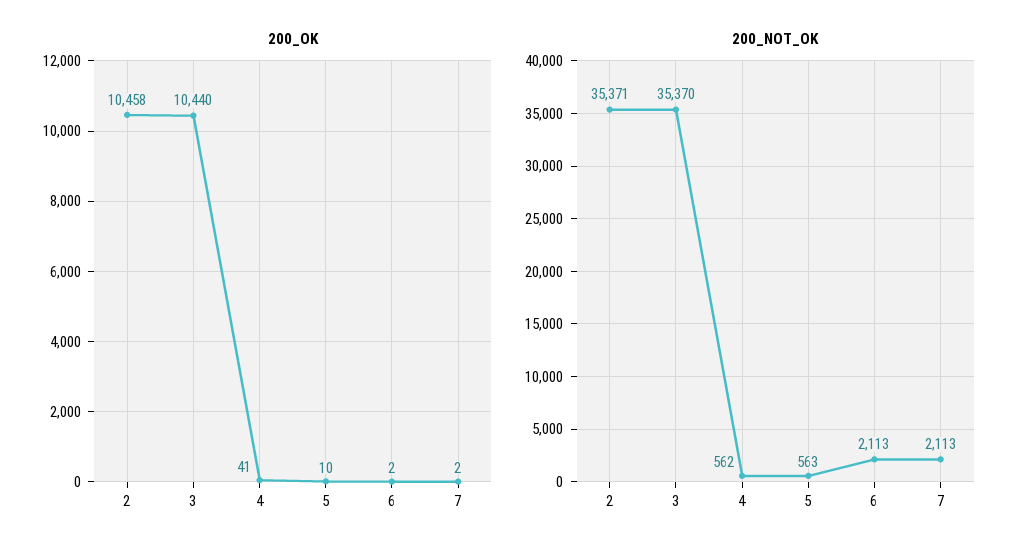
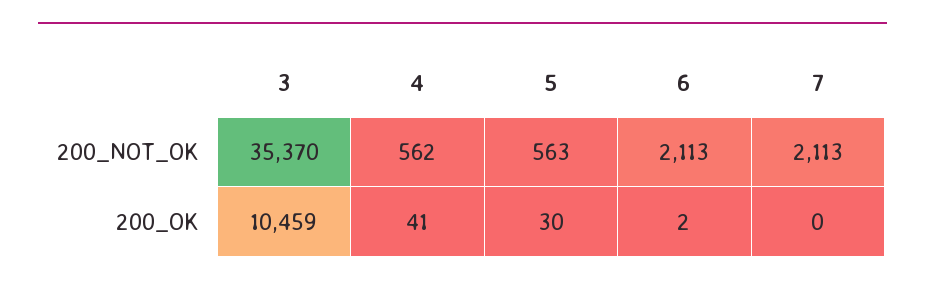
200_OK, 2: 10458 -> none
200_OK, 3: 10440 -> 10459
200_OK, 5: 10 -> 30
200_OK, 7: 2 -> 0
200_NOT_OK, 2: 35371 -> none

